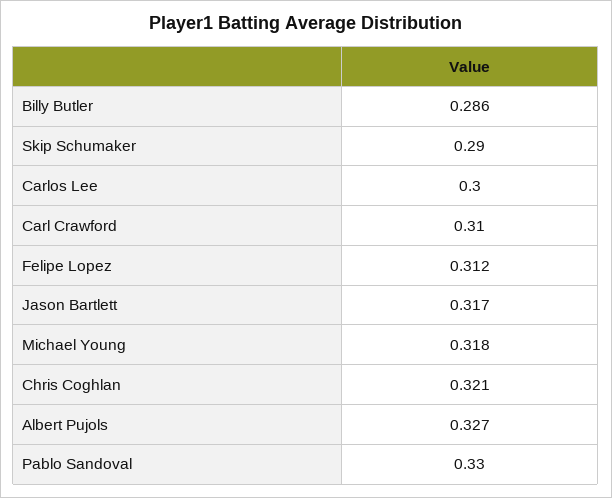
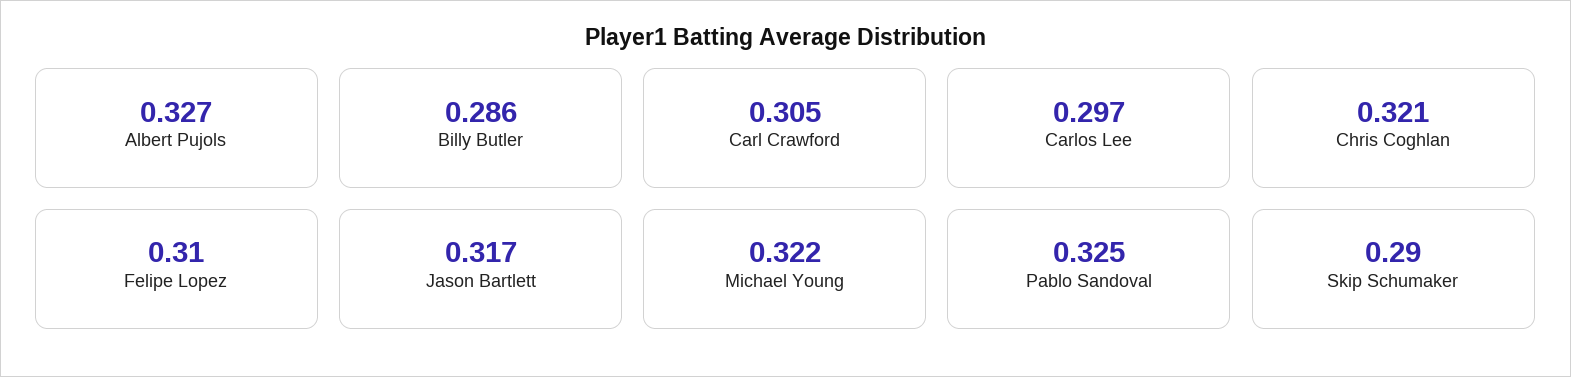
Carlos Lee: 0.3 -> 0.297
Carl Crawford: 0.31 -> 0.305
Felipe Lopez: 0.312 -> 0.31
Michael Young: 0.318 -> 0.322
Pablo Sandoval: 0.33 -> 0.325

